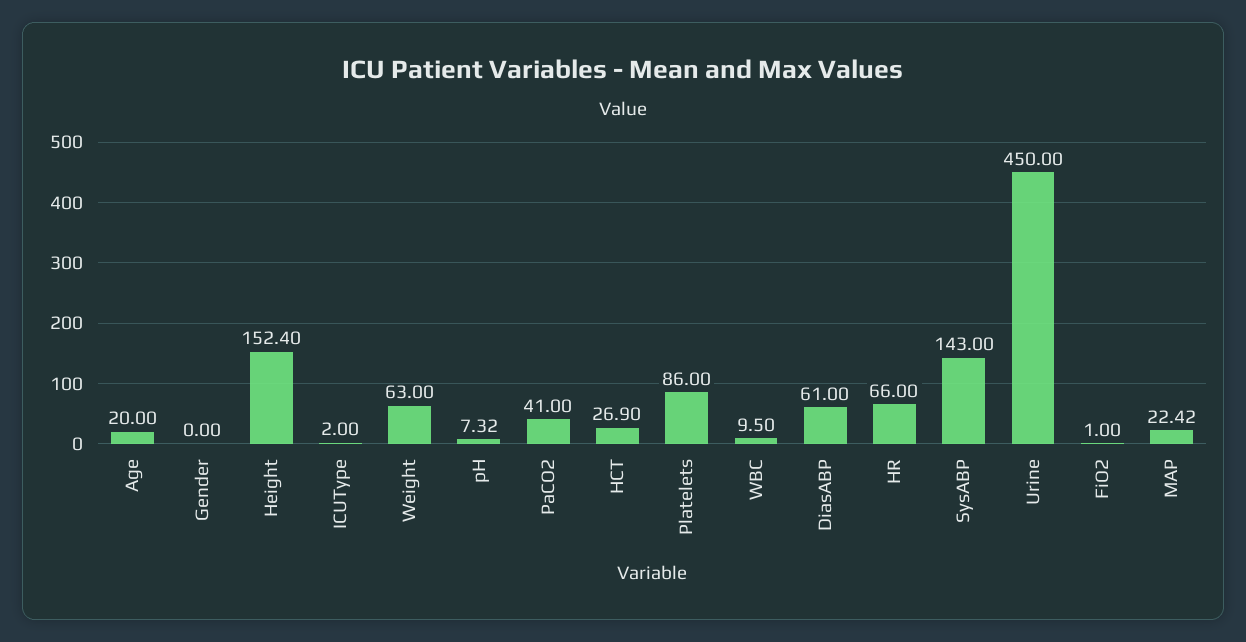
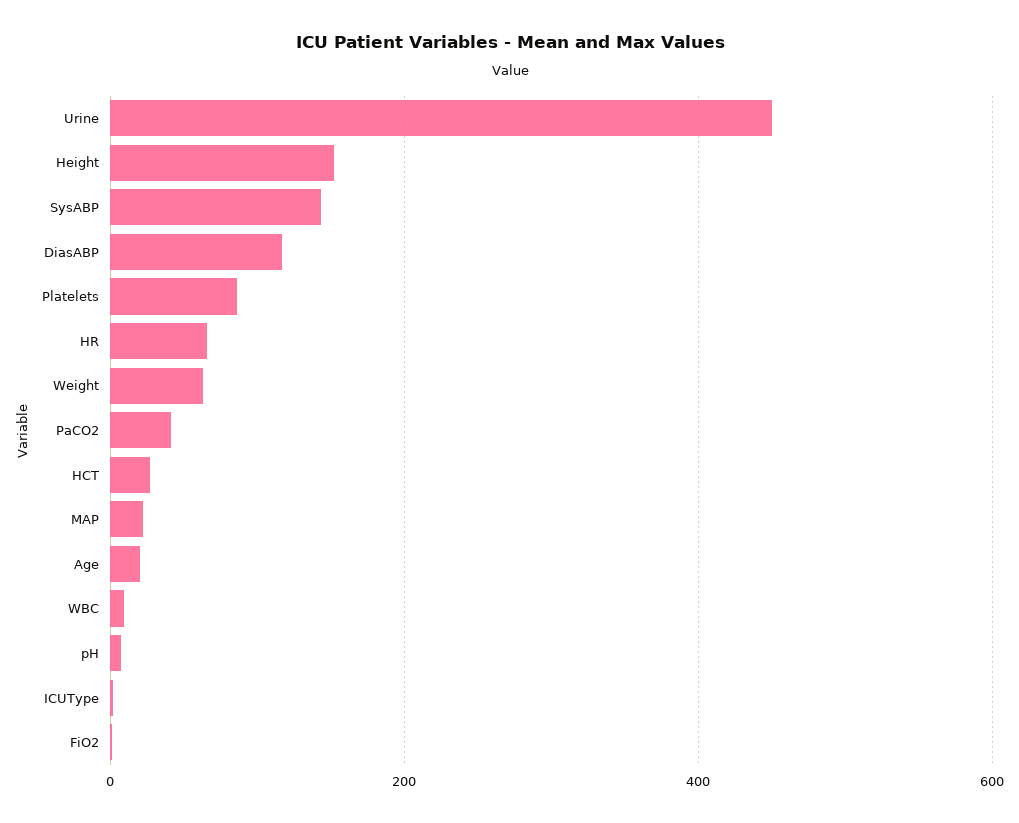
Gender: 0 -> none
DiasABP: 61 -> 120

